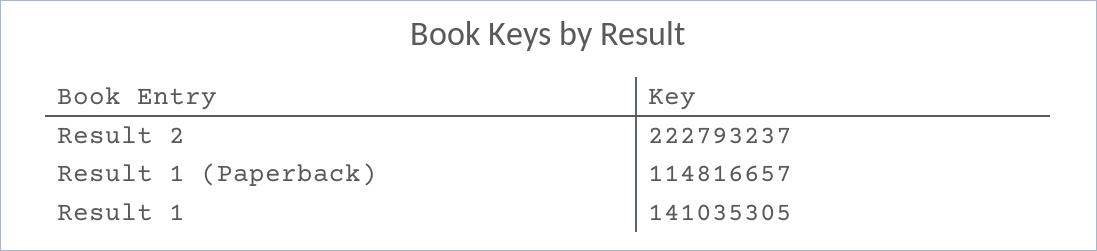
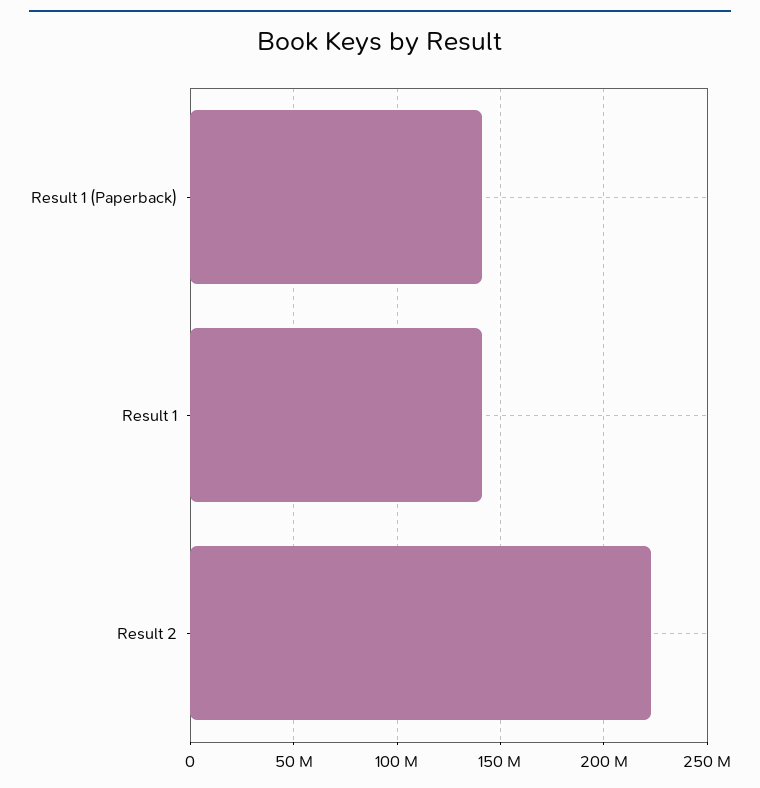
Result 1 (Paperback): 114816657 -> 140000000

